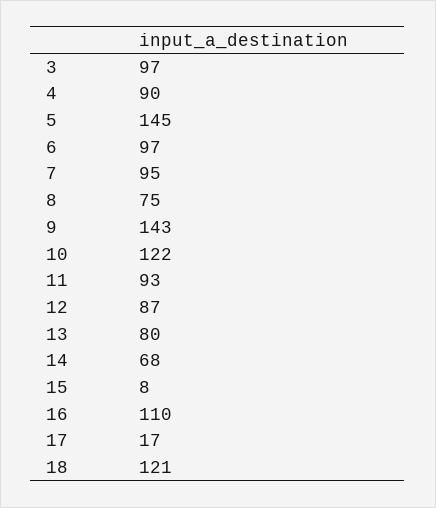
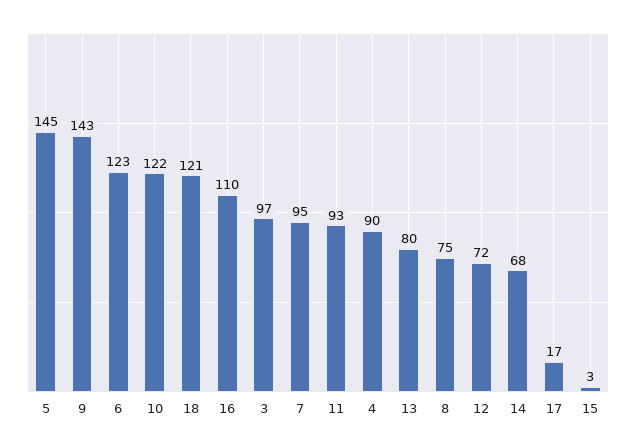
6: 97 -> 123
12: 87 -> 72
15: 8 -> 3

